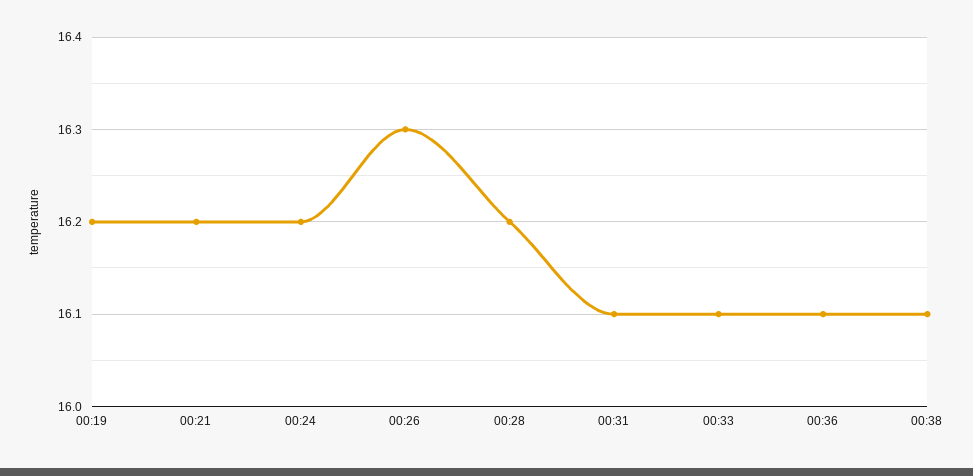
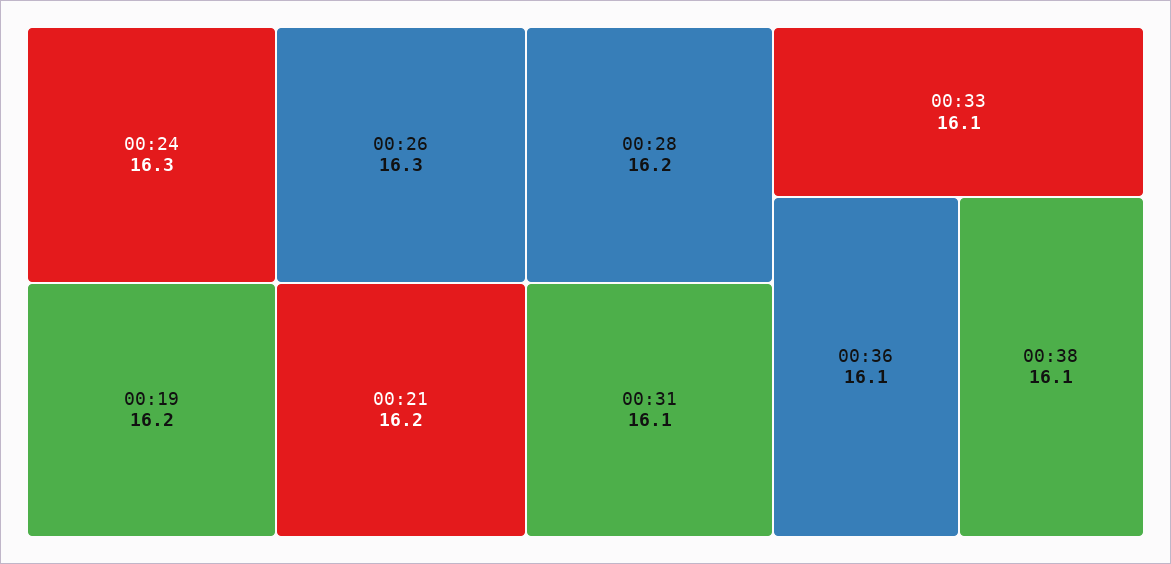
00:24: 16.2 -> 16.3

